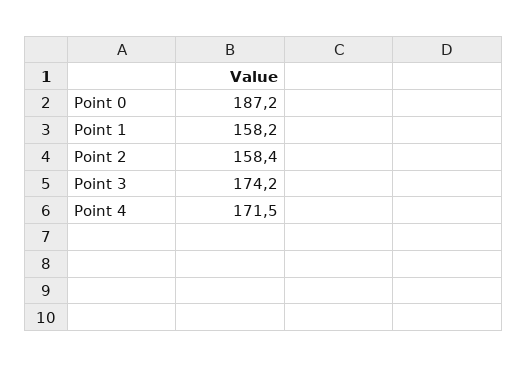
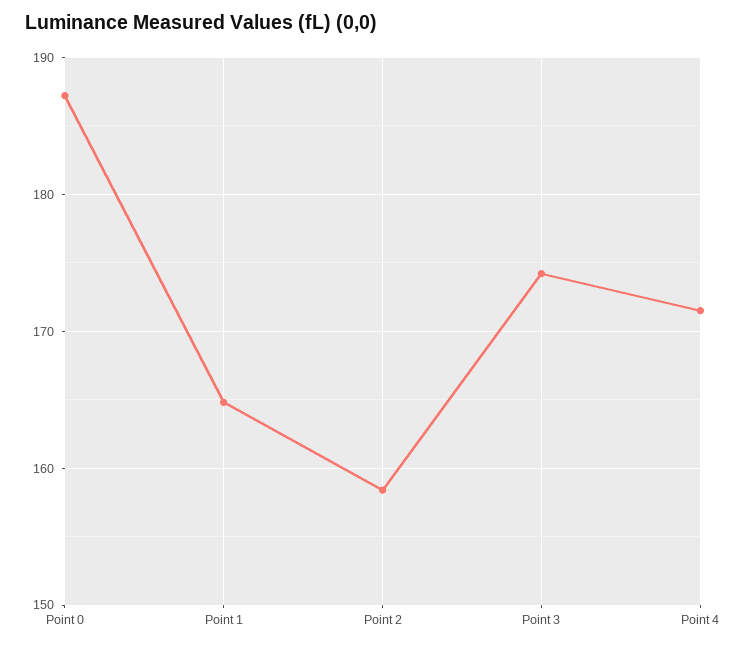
Point 1: 158.2 -> 165

